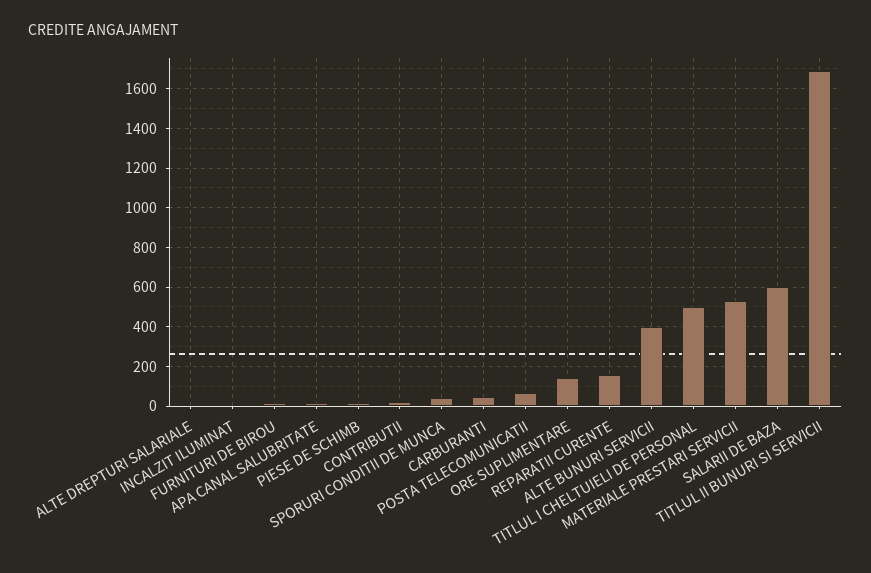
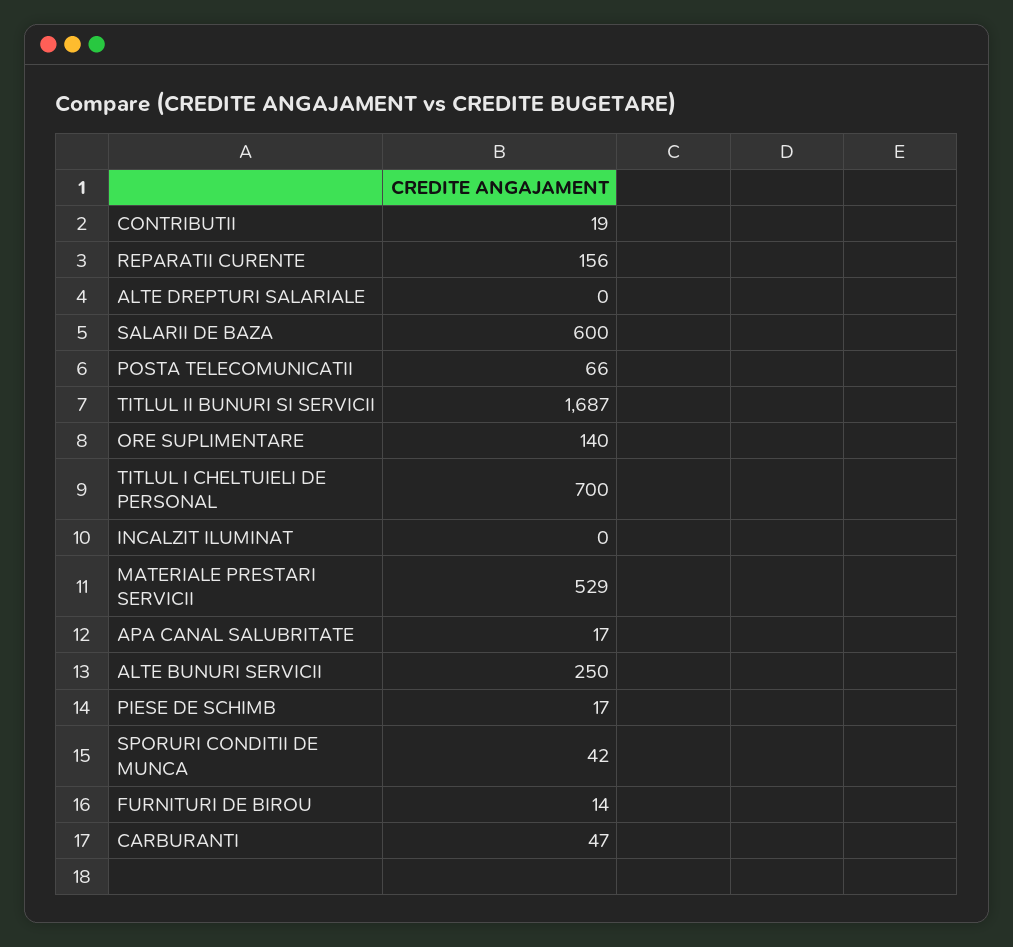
ALTE BUNURI SERVICII: 400 -> 250
TITLUL I CHELTUIELI DE PERSONAL: 500 -> 700

